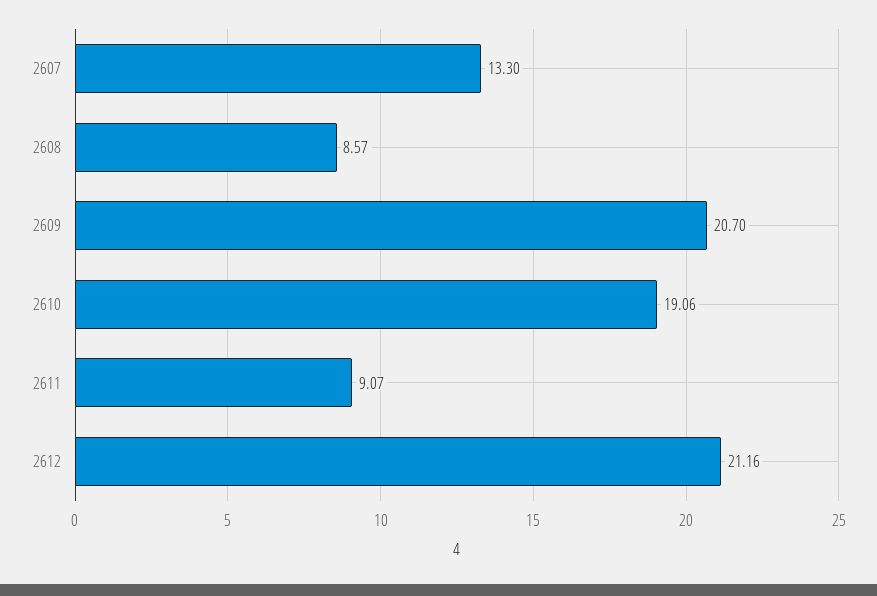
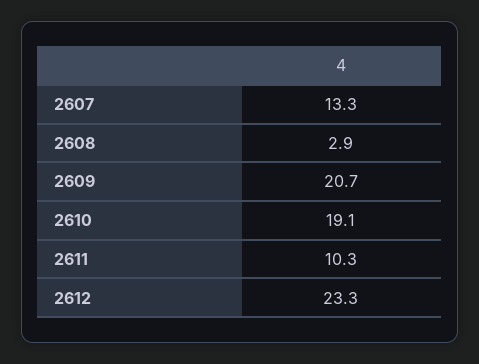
2608: 8.57 -> 2.9
2611: 9.07 -> 10.3
2612: 21.16 -> 23.3

